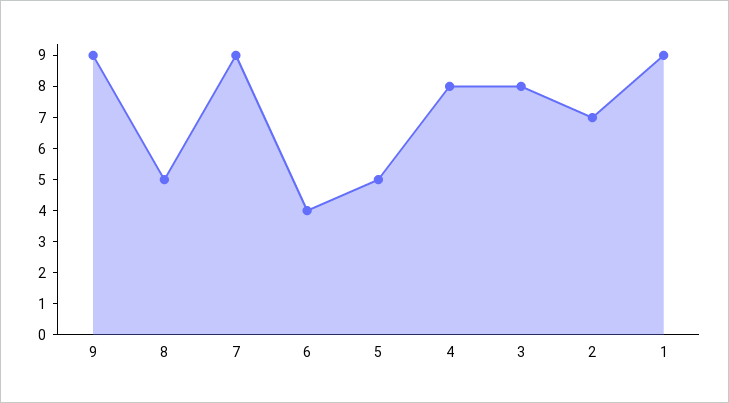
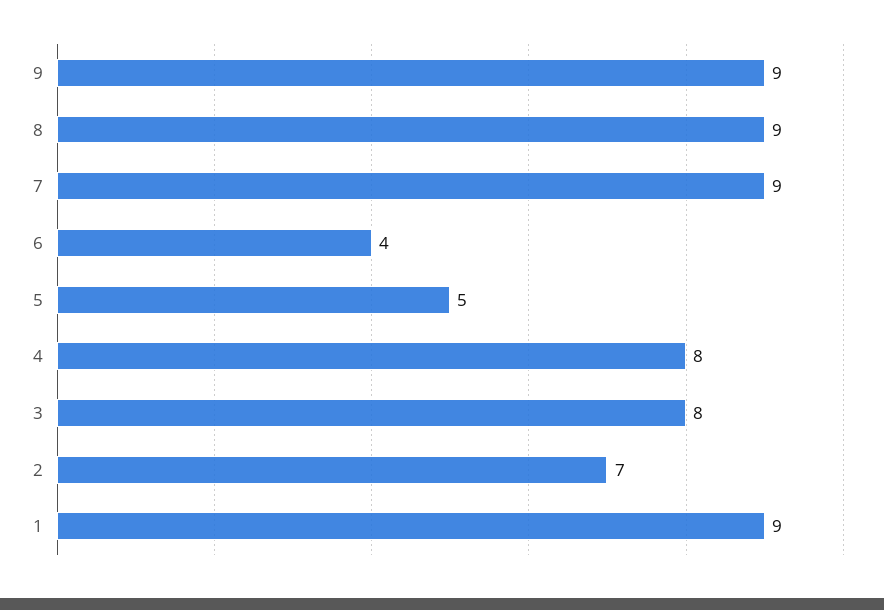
8: 5 -> 9

